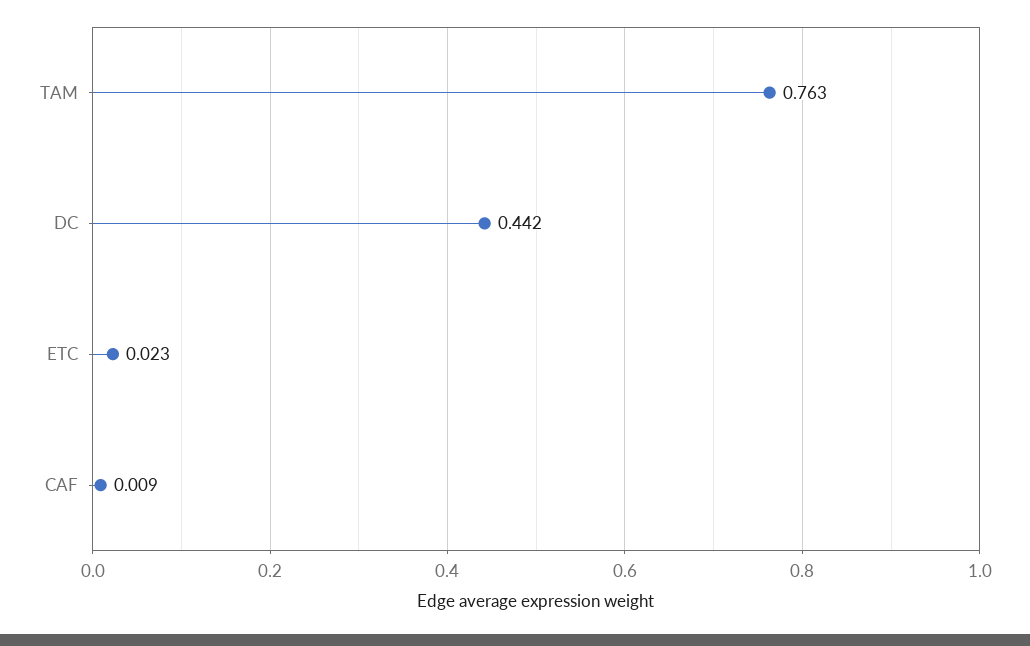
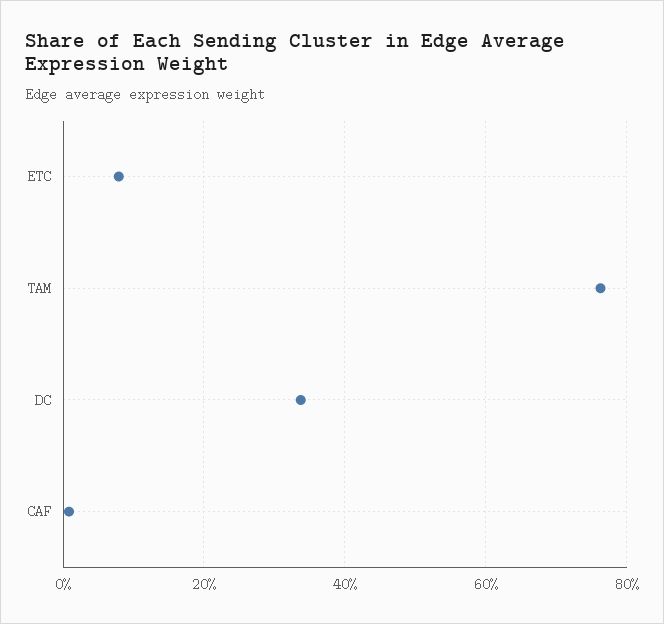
DC: 0.442 -> 0.34
ETC: 0.023 -> 0.08

